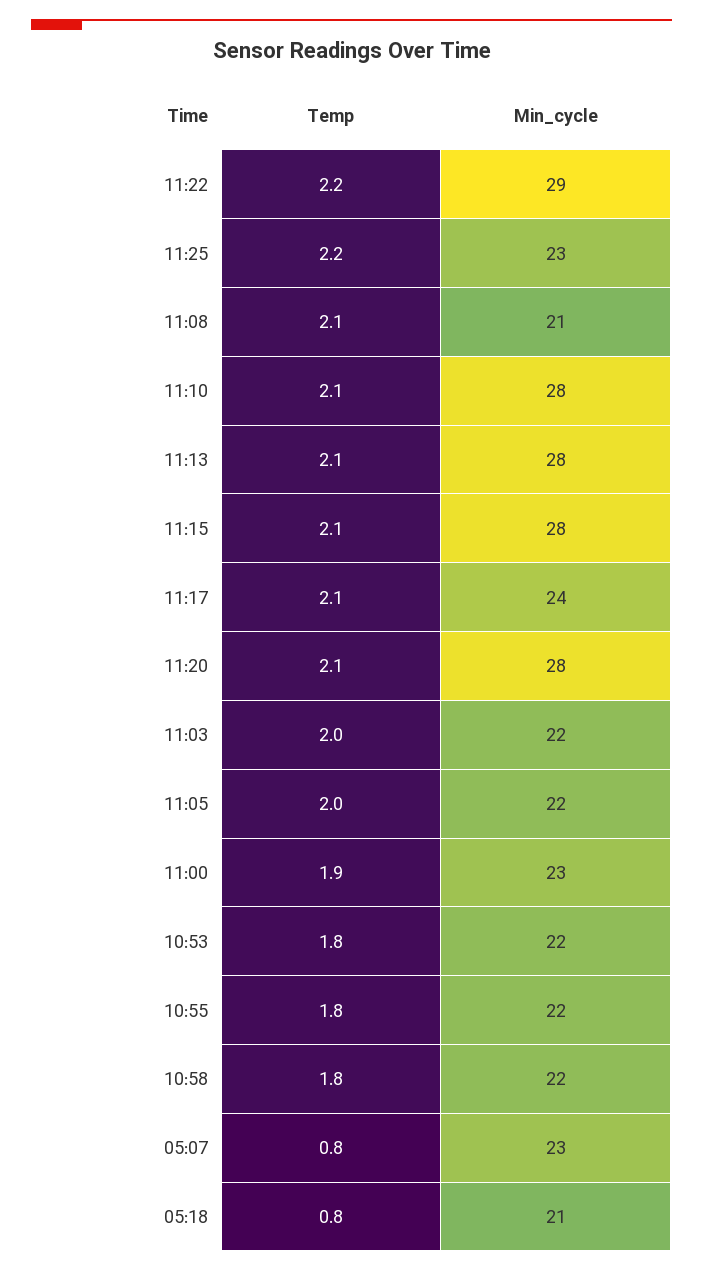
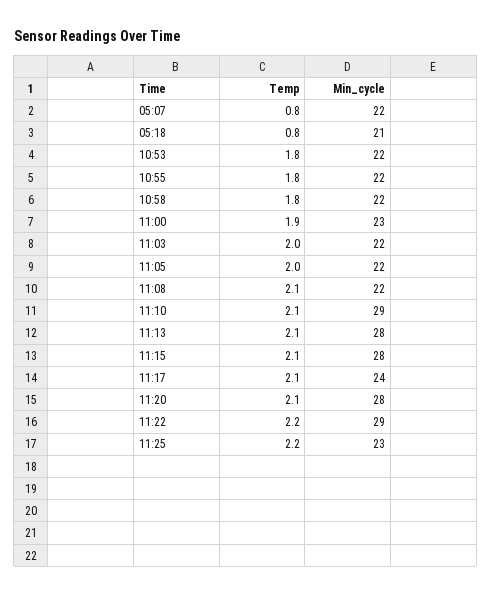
Min_cycle, 11:08: 21 -> 22
Min_cycle, 11:10: 28 -> 29
Min_cycle, 05:07: 23 -> 22

